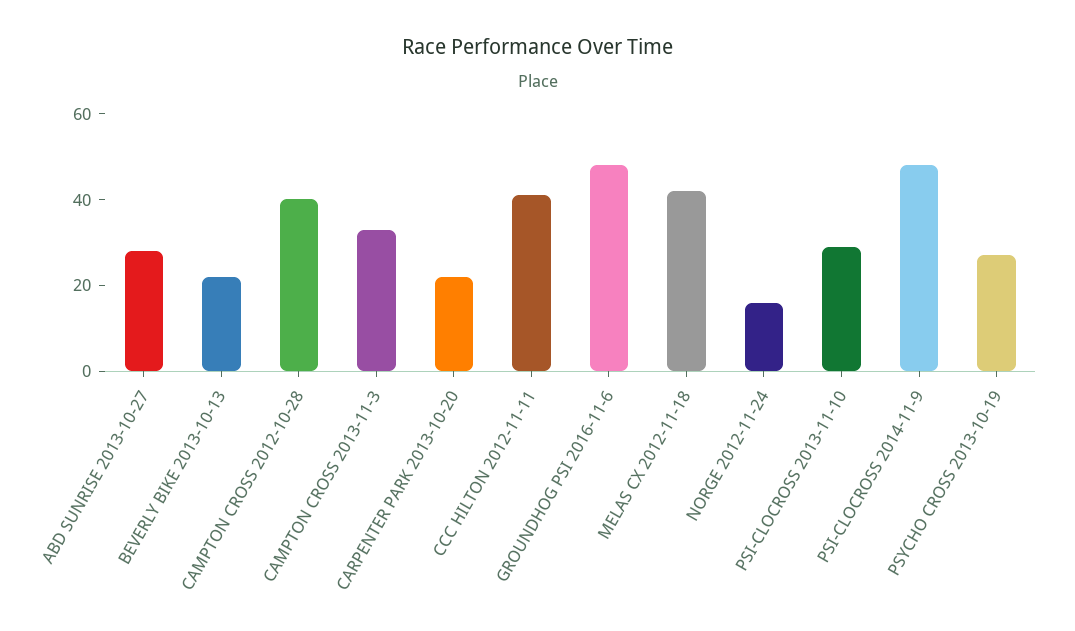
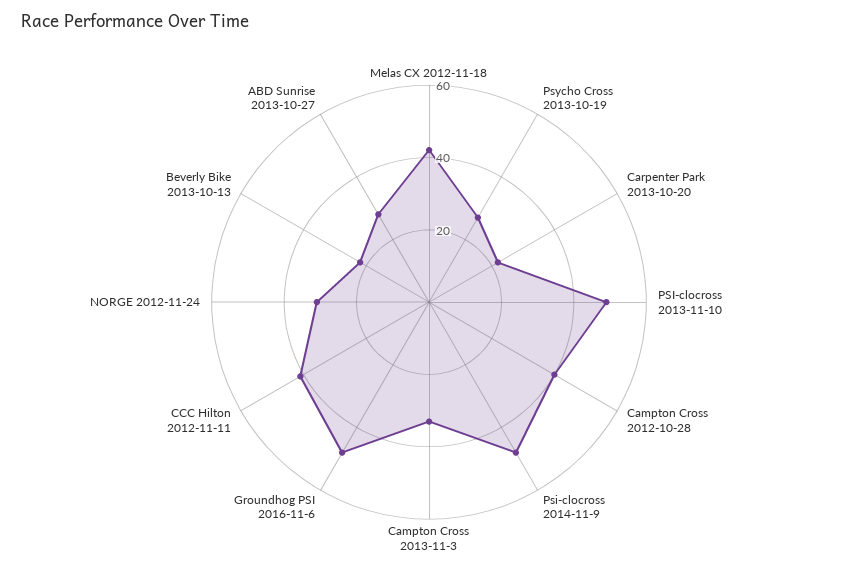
NORGE 2012-11-24: 15 -> 30
PSI-CLOCROSS 2013-11-10: 30 -> 50

